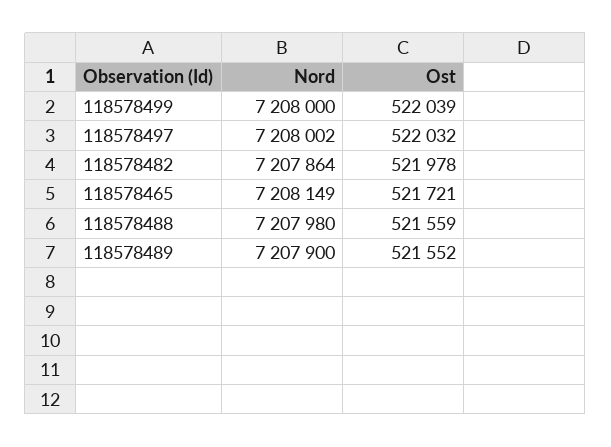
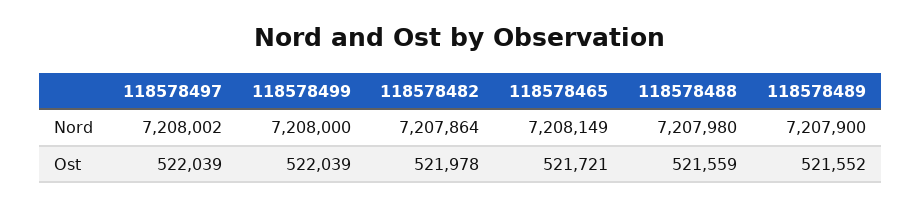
Ost, 118578497: 522032 -> 522039

